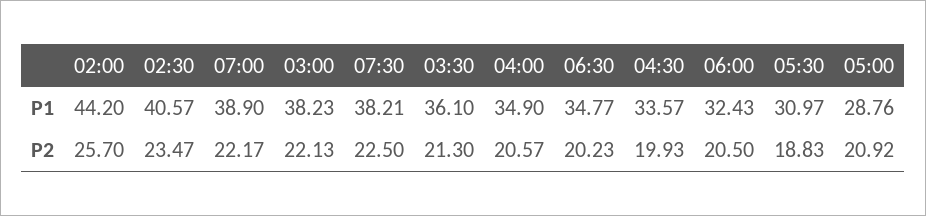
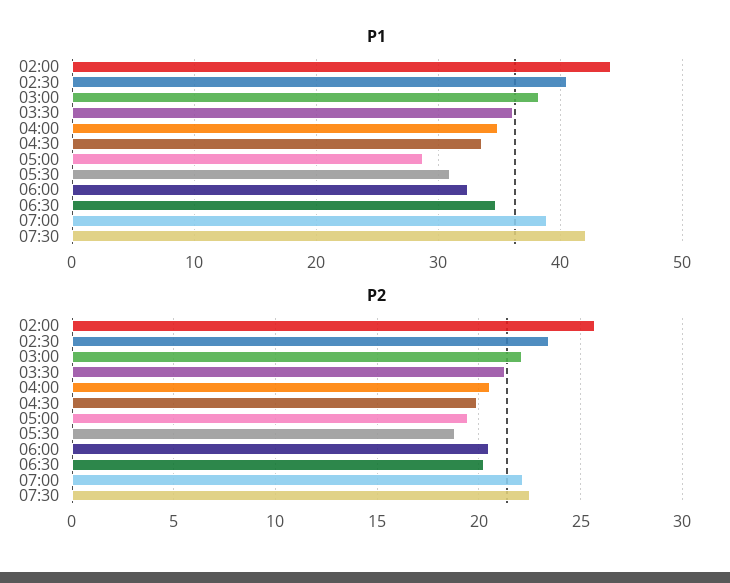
P1, 07:30: 38.21 -> 42
P2, 05:00: 20.92 -> 19.5

